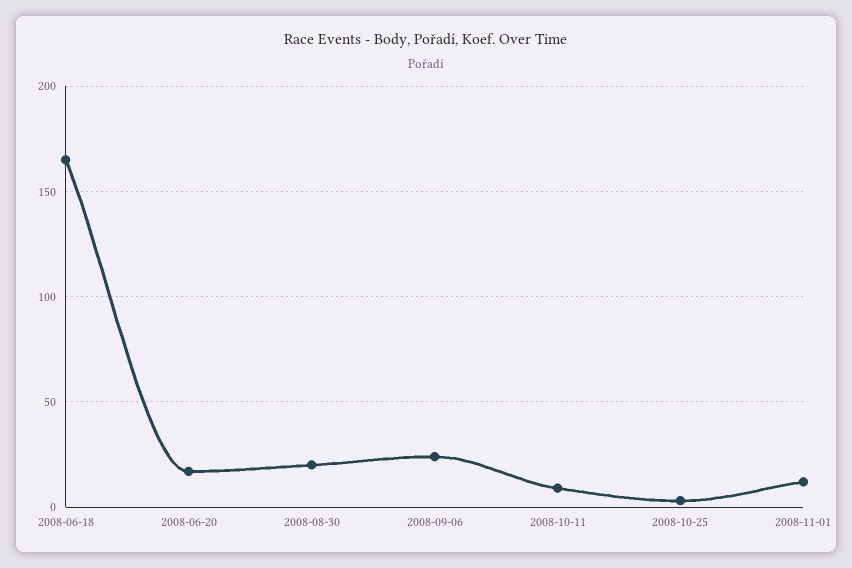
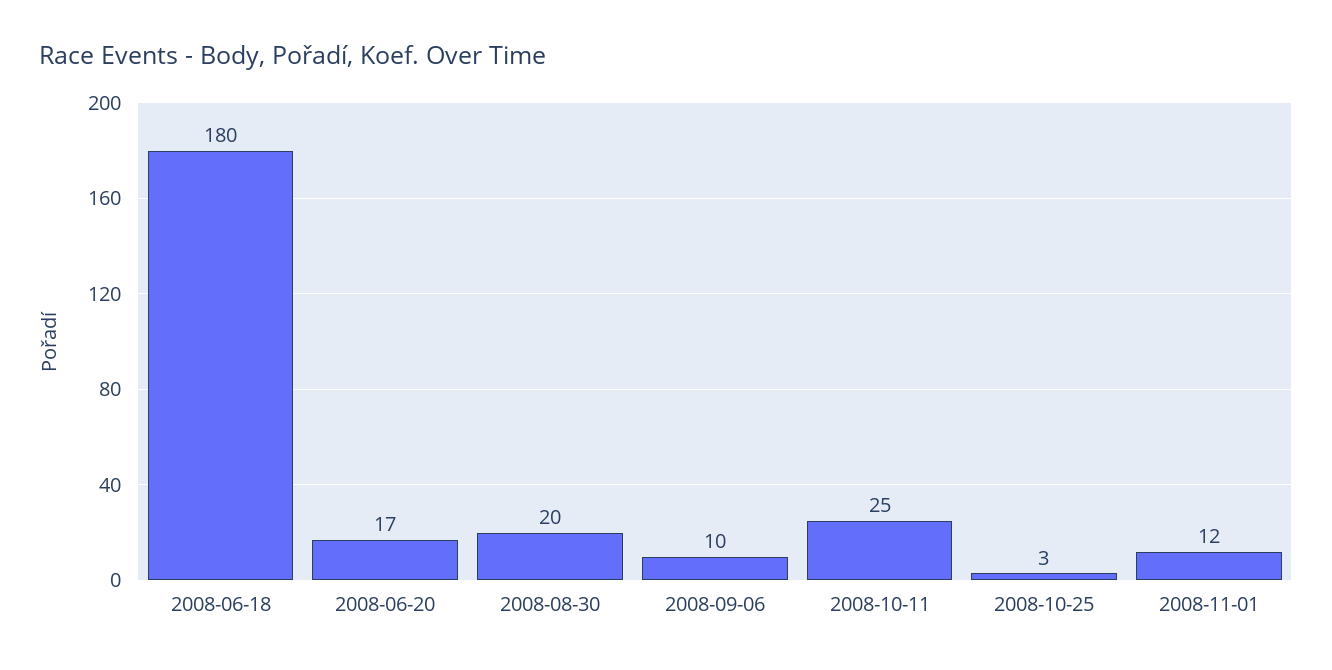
2008-06-18: 165 -> 180
2008-09-06: 25 -> 10
2008-10-11: 10 -> 25

